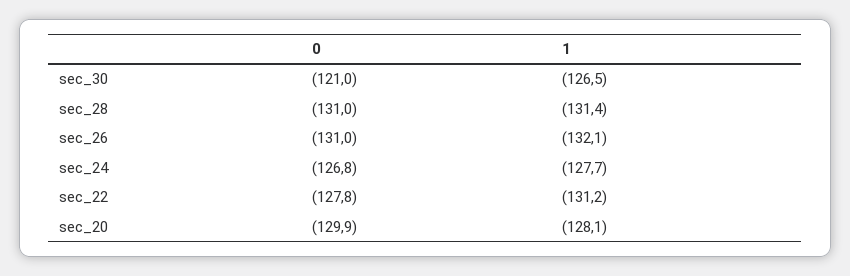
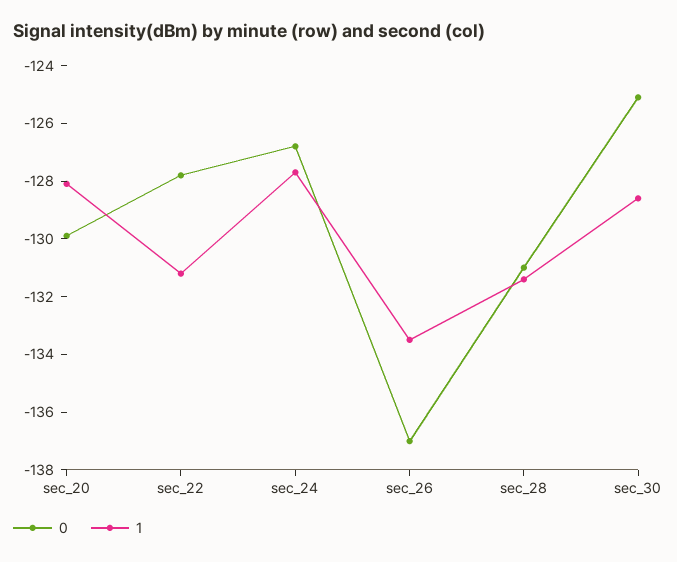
0, sec_30: -121 -> -125
1, sec_30: -126.5 -> -128.5
0, sec_26: -131 -> -137
1, sec_26: -132.1 -> -133.5

